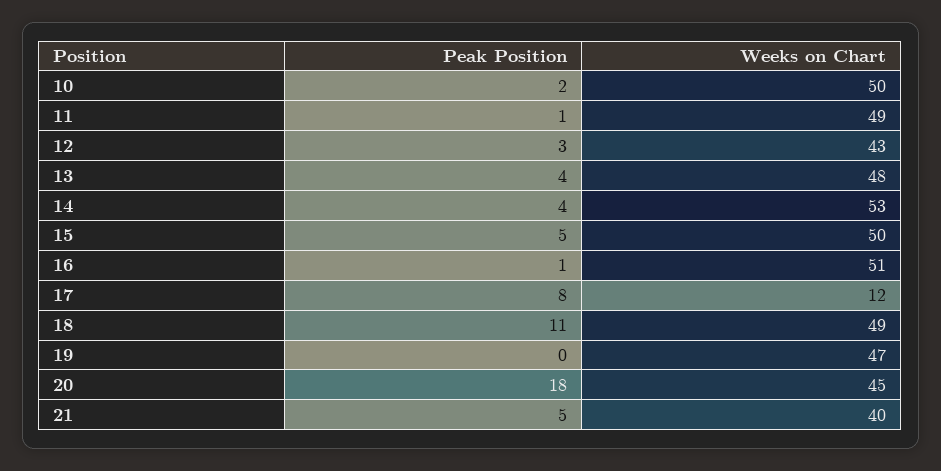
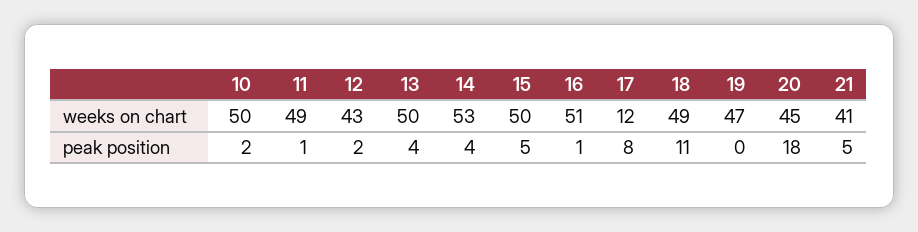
Peak Position, 12: 3 -> 2
Weeks on Chart, 13: 48 -> 50
Weeks on Chart, 21: 40 -> 41

